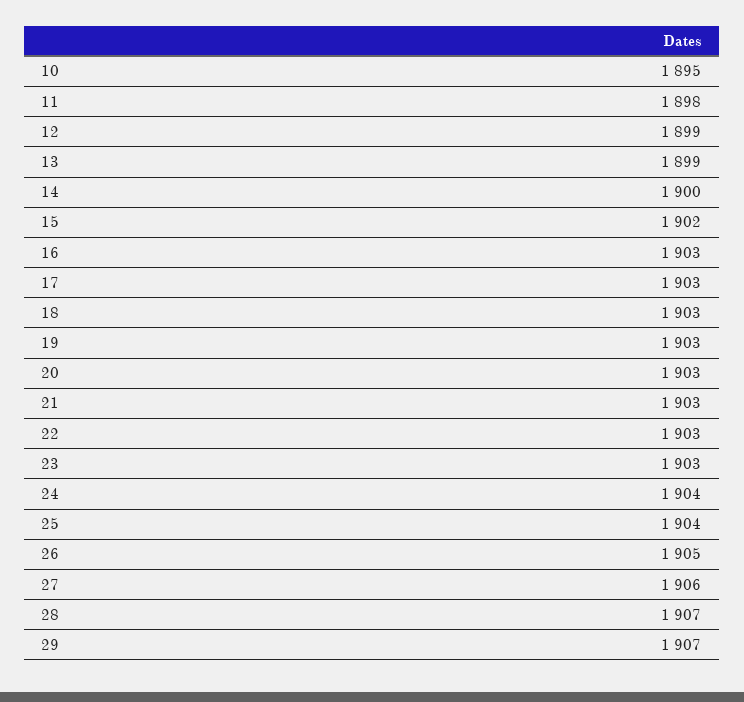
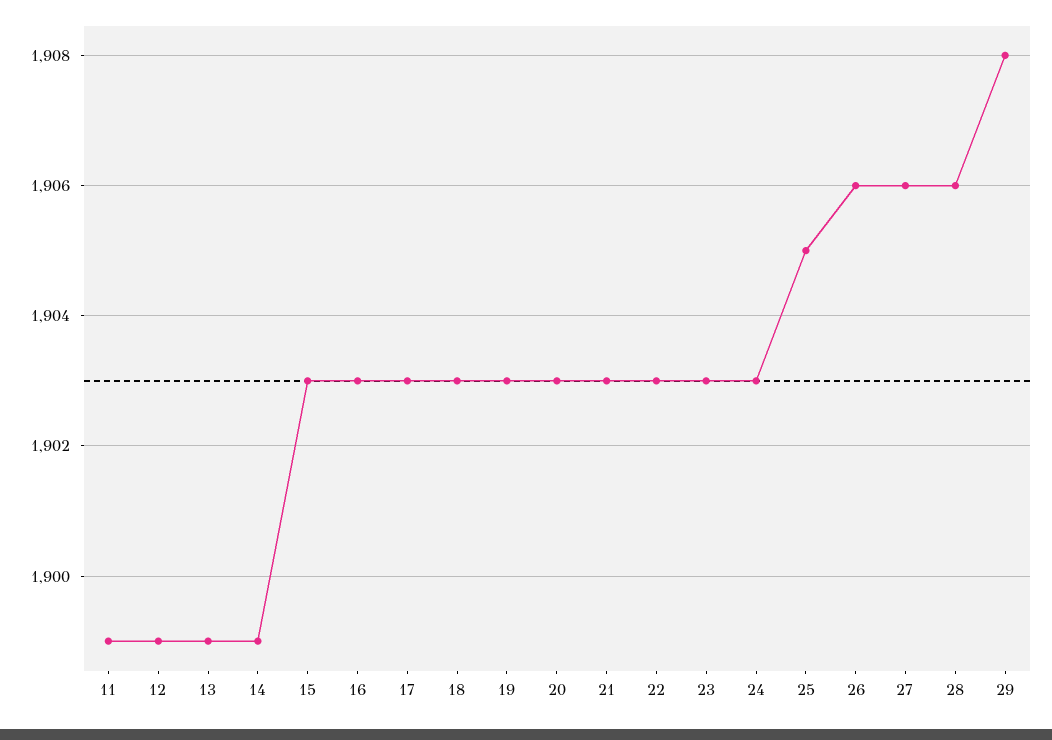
10: 1895 -> none
11: 1898 -> 1899
14: 1900 -> 1899
15: 1902 -> 1903
24: 1904 -> 1903
25: 1904 -> 1905
26: 1905 -> 1906
28: 1907 -> 1906
29: 1907 -> 1908

